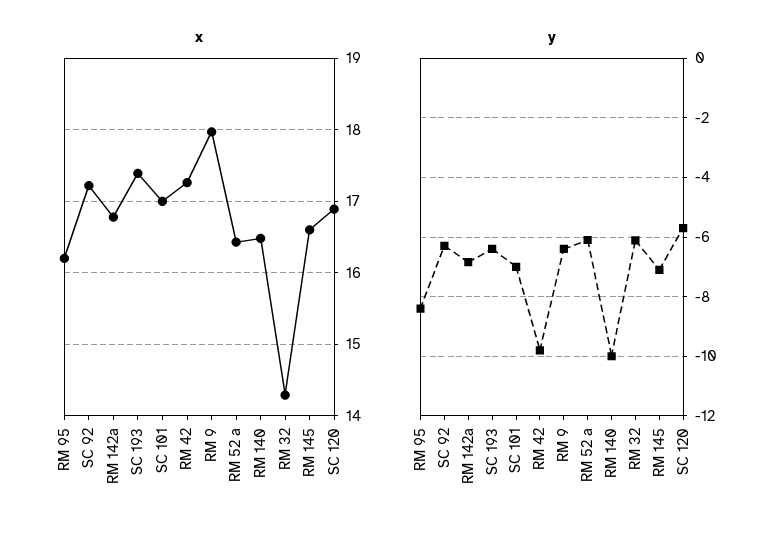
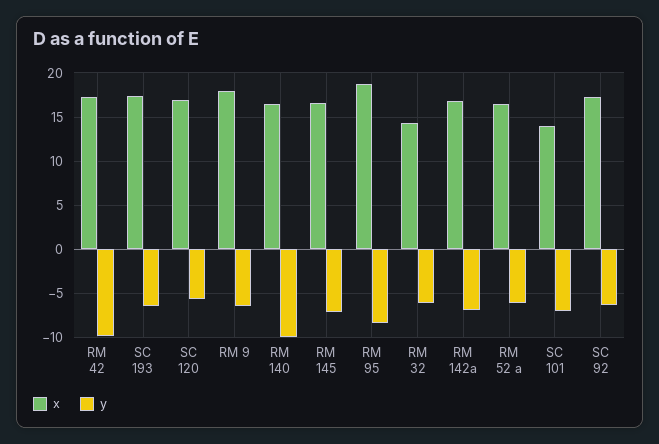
x, RM 95: 16.2 -> 19
x, SC 101: 17 -> 14

